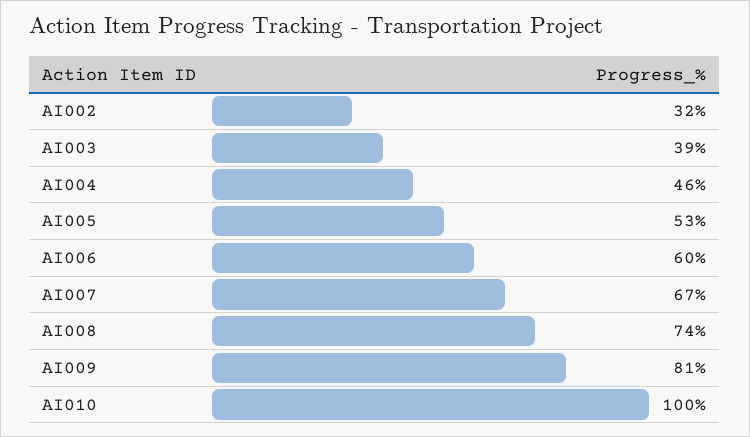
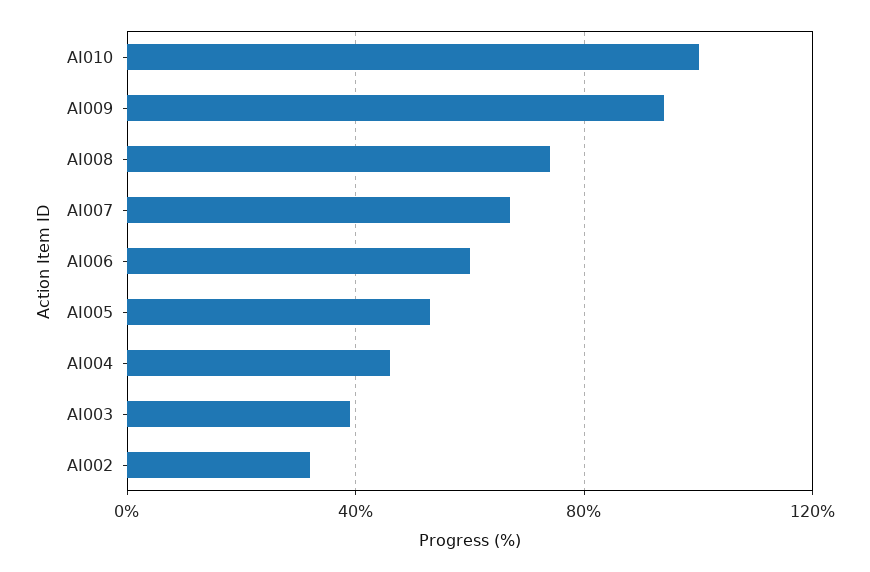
AI009: 81 -> 95

